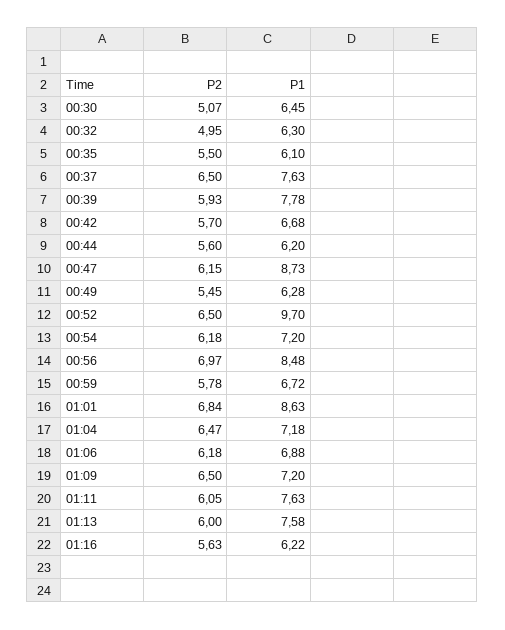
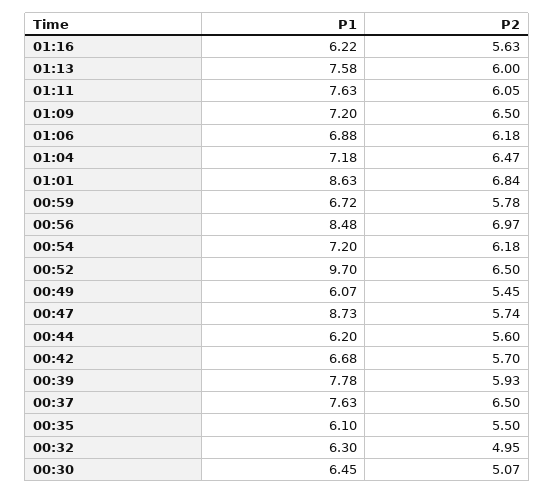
P2, 00:47: 6.15 -> 5.74
P1, 00:49: 6.28 -> 6.07

